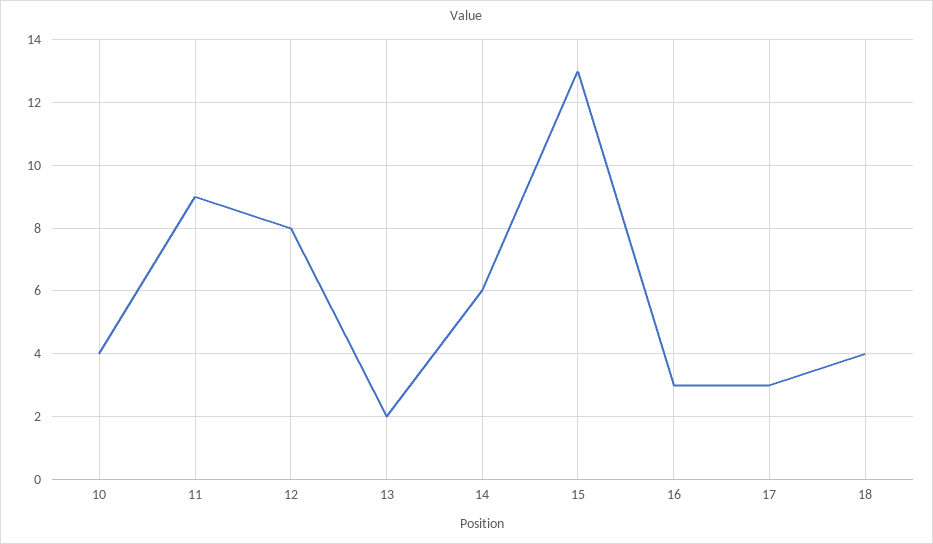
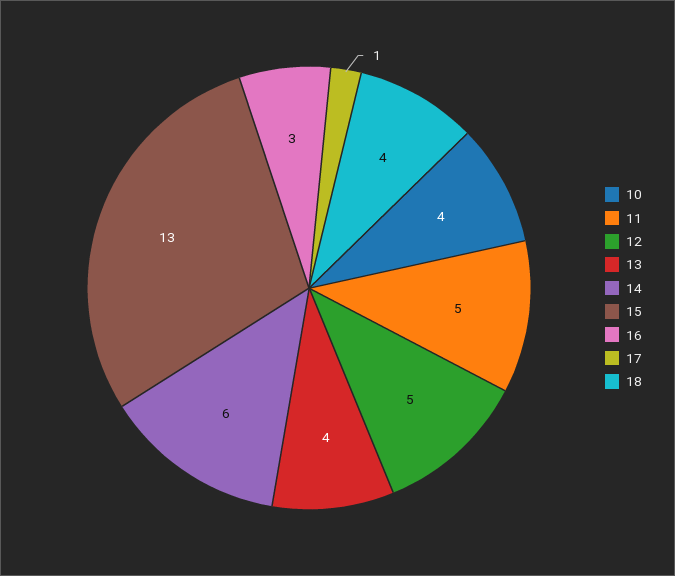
11: 9 -> 5
12: 8 -> 5
13: 2 -> 4
17: 3 -> 1

